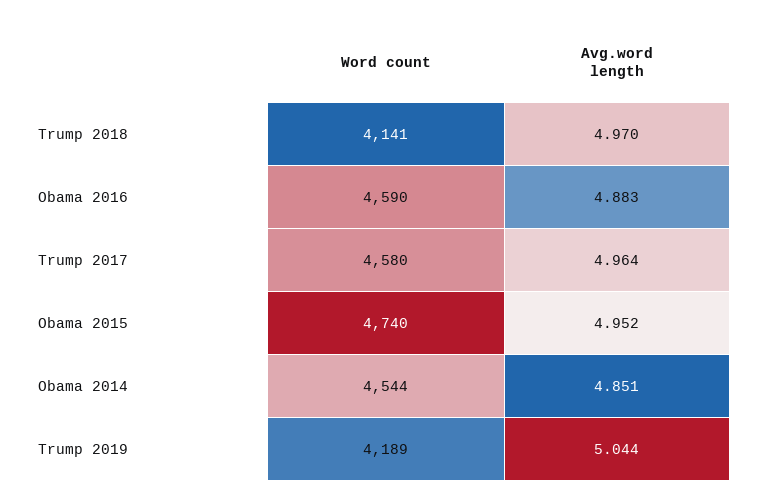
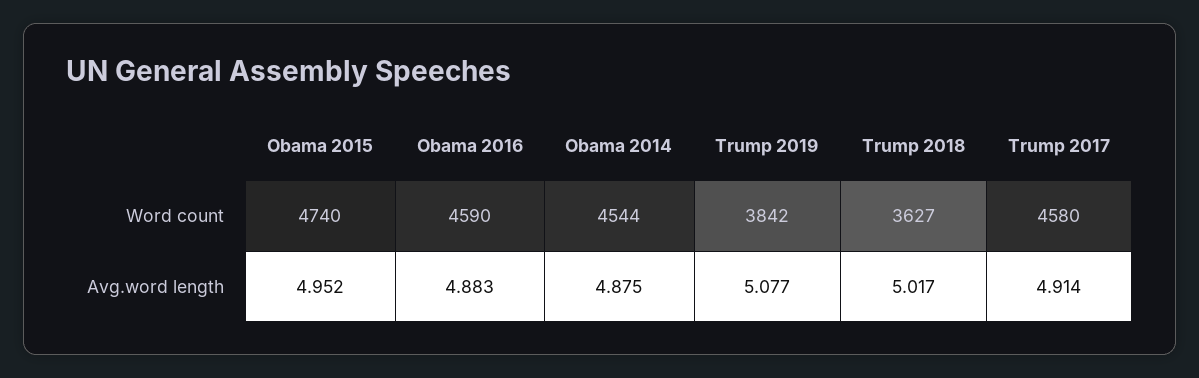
Word count, Trump 2018: 4141 -> 3627
Avg.word length, Trump 2018: 4.97 -> 5.017
Avg.word length, Trump 2017: 4.964 -> 4.914
Avg.word length, Obama 2014: 4.851 -> 4.875
Word count, Trump 2019: 4189 -> 3842
Avg.word length, Trump 2019: 5.044 -> 5.077

